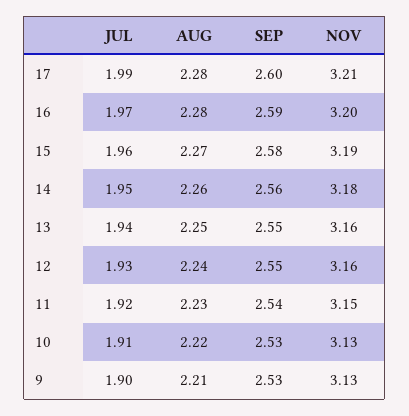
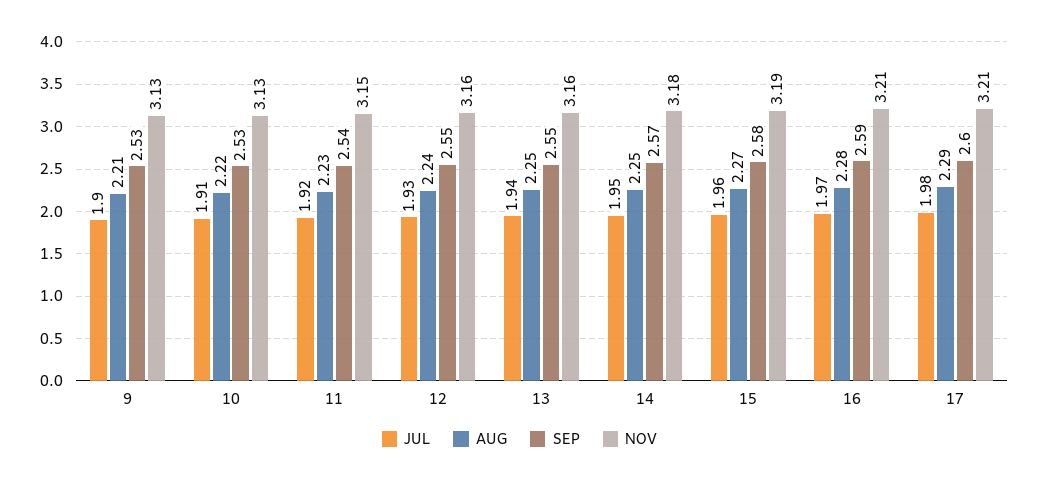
JUL, 17: 1.99 -> 1.98
AUG, 17: 2.28 -> 2.29
NOV, 16: 3.2 -> 3.21
AUG, 14: 2.26 -> 2.25
SEP, 14: 2.56 -> 2.57

